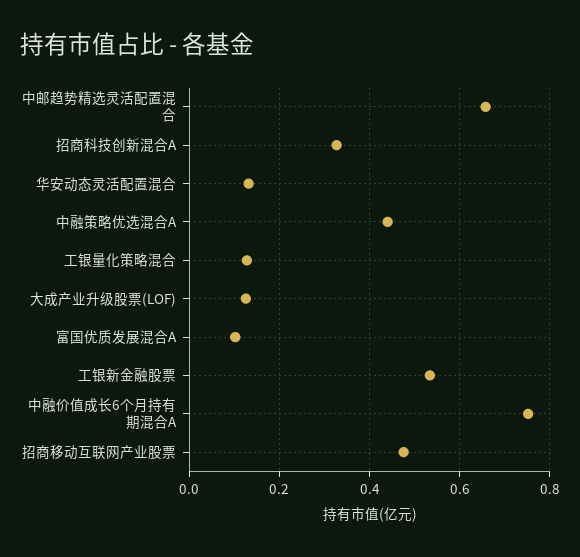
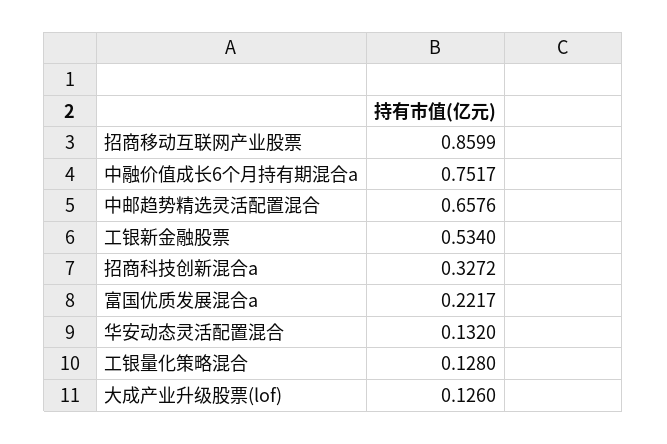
中融策略优选混合A: 0.44 -> none
富国优质发展混合A: 0.1 -> 0.2217
招商移动互联网产业股票: 0.48 -> 0.8599

